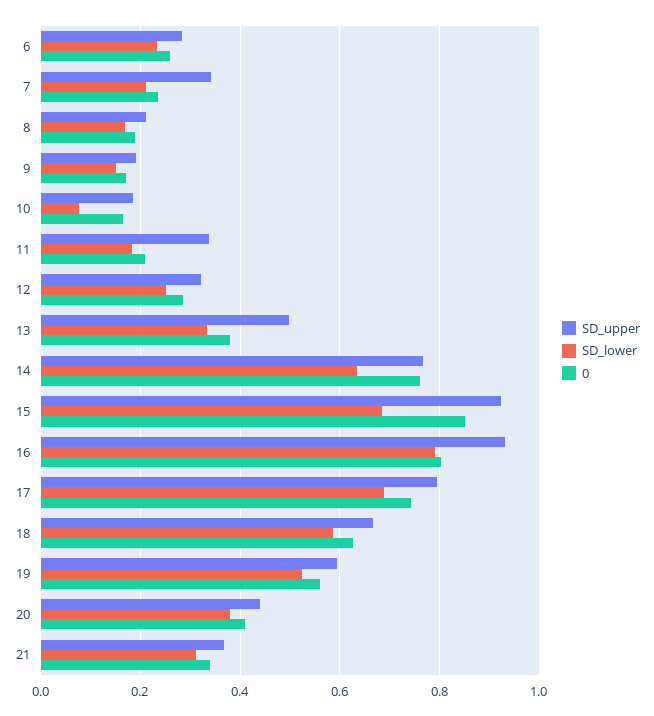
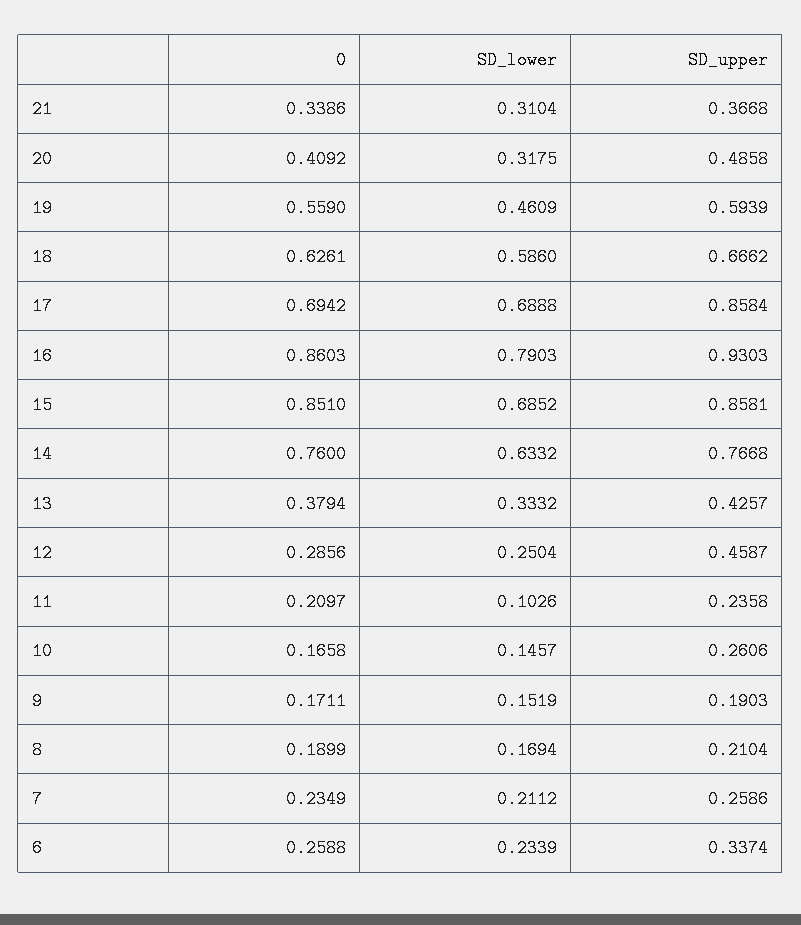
SD_upper, 6: 0.28 -> 0.3374
SD_upper, 7: 0.34 -> 0.2586
SD_upper, 10: 0.18 -> 0.2606
SD_lower, 10: 0.08 -> 0.1457
SD_upper, 11: 0.34 -> 0.2358
SD_lower, 11: 0.18 -> 0.1026
SD_upper, 12: 0.32 -> 0.4587
SD_upper, 13: 0.5 -> 0.4257
SD_upper, 15: 0.92 -> 0.8581
0, 16: 0.8 -> 0.8603
SD_upper, 17: 0.8 -> 0.8584
0, 17: 0.74 -> 0.6942
SD_lower, 19: 0.52 -> 0.4609
SD_upper, 20: 0.44 -> 0.4858
SD_lower, 20: 0.38 -> 0.3175

